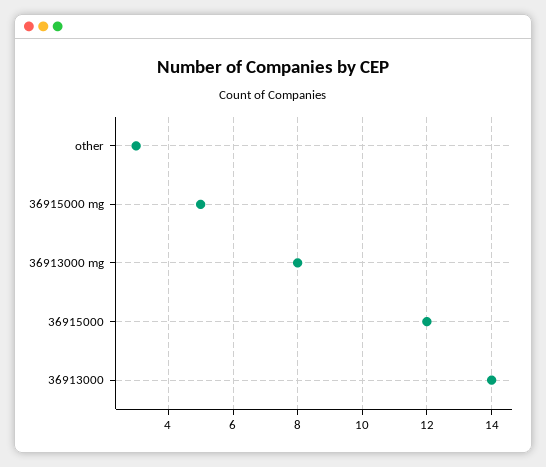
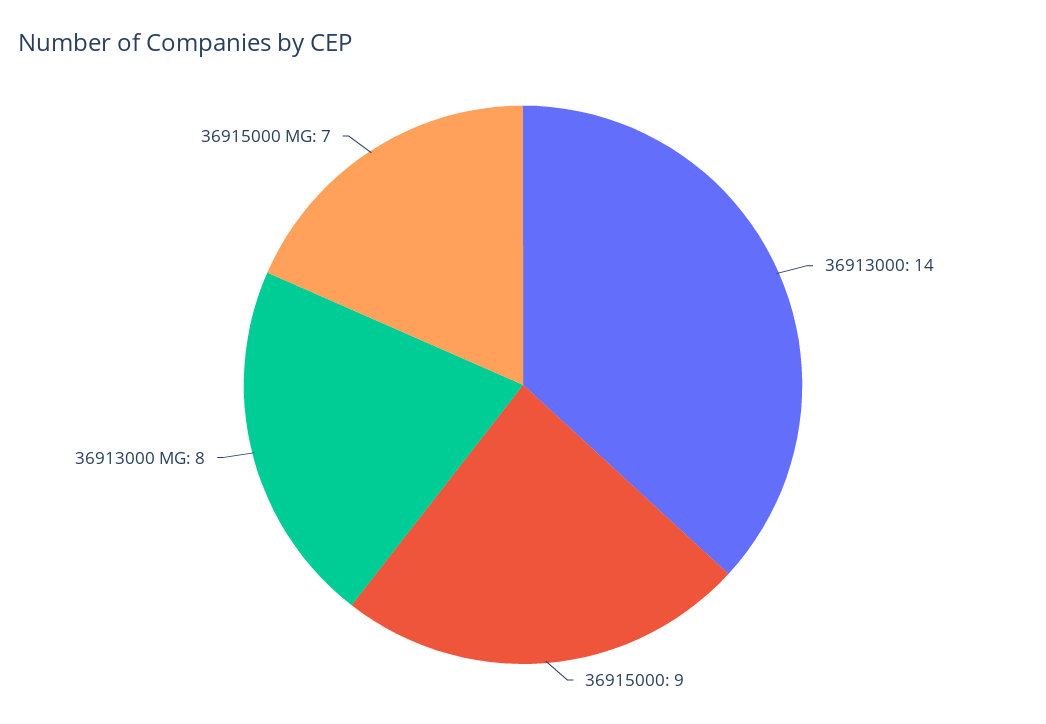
other: 3 -> none
36915000 mg: 5 -> 7
36915000: 12 -> 9

